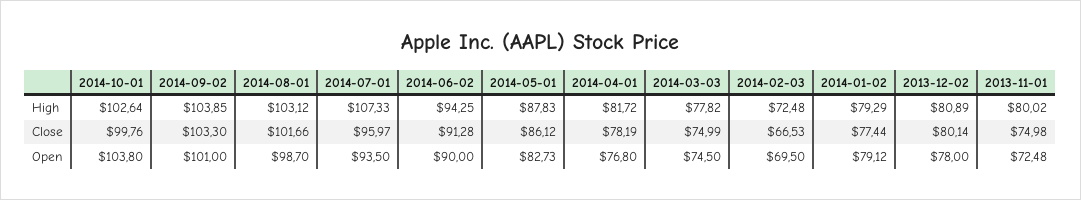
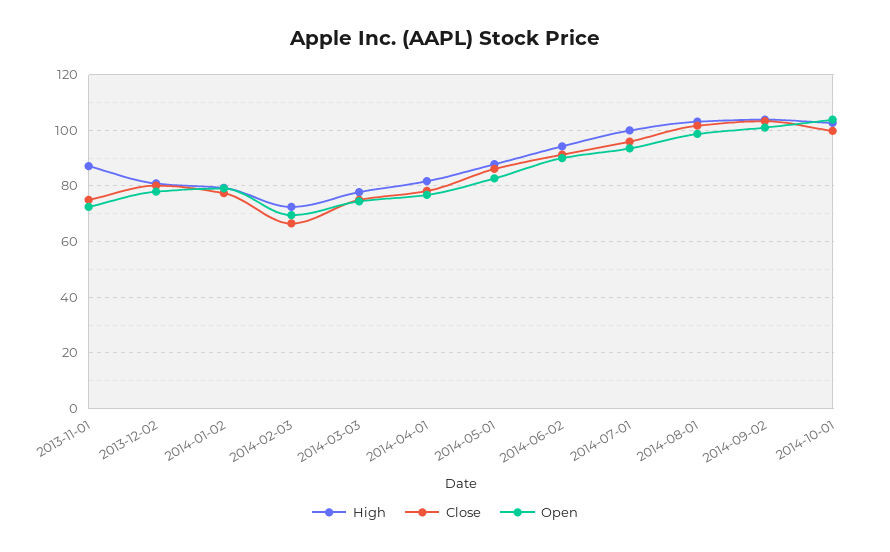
High, 2014-07-01: 107.33 -> 100
High, 2013-11-01: 80.02 -> 87.5

